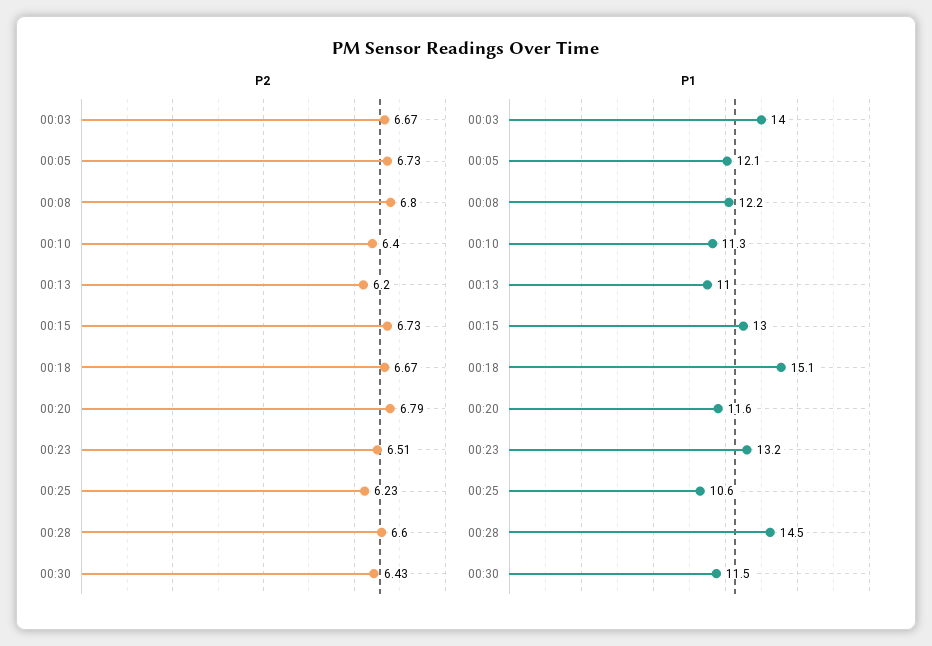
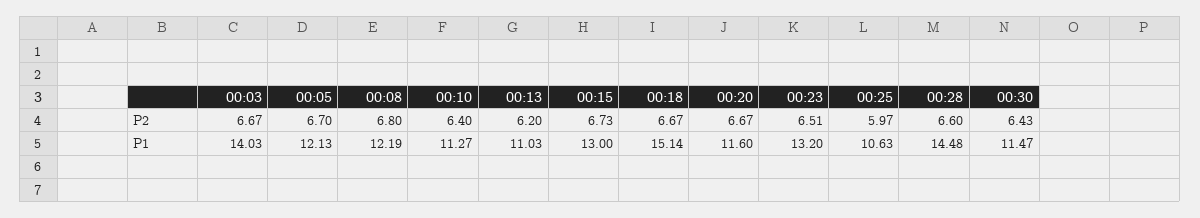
P2, 00:05: 6.73 -> 6.7
P2, 00:20: 6.79 -> 6.67
P2, 00:25: 6.23 -> 5.97

